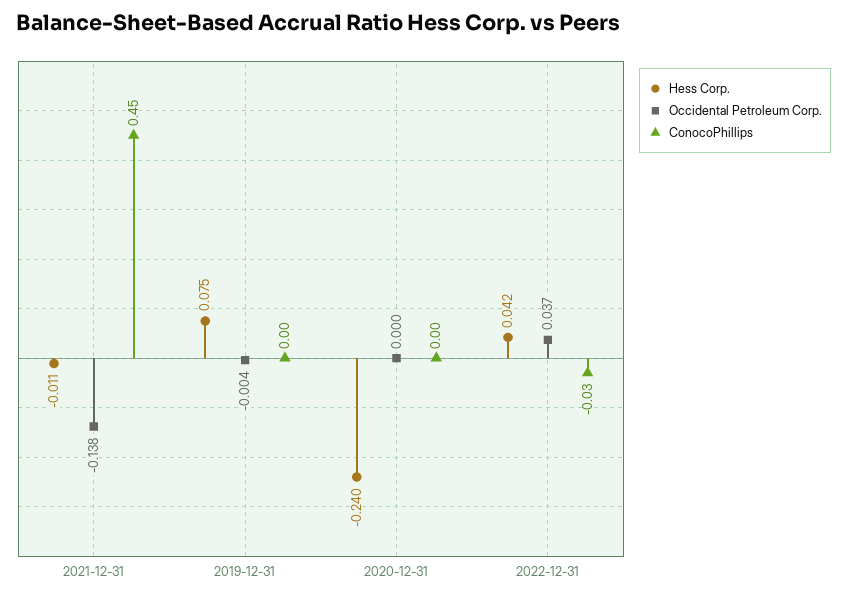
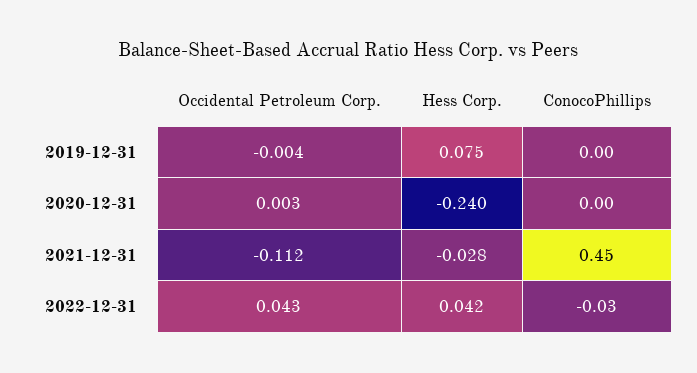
Hess Corp., 2021-12-31: -0.011 -> -0.028
Occidental Petroleum Corp., 2021-12-31: -0.138 -> -0.112
Occidental Petroleum Corp., 2020-12-31: 0 -> 0.003
Occidental Petroleum Corp., 2022-12-31: 0.037 -> 0.043

